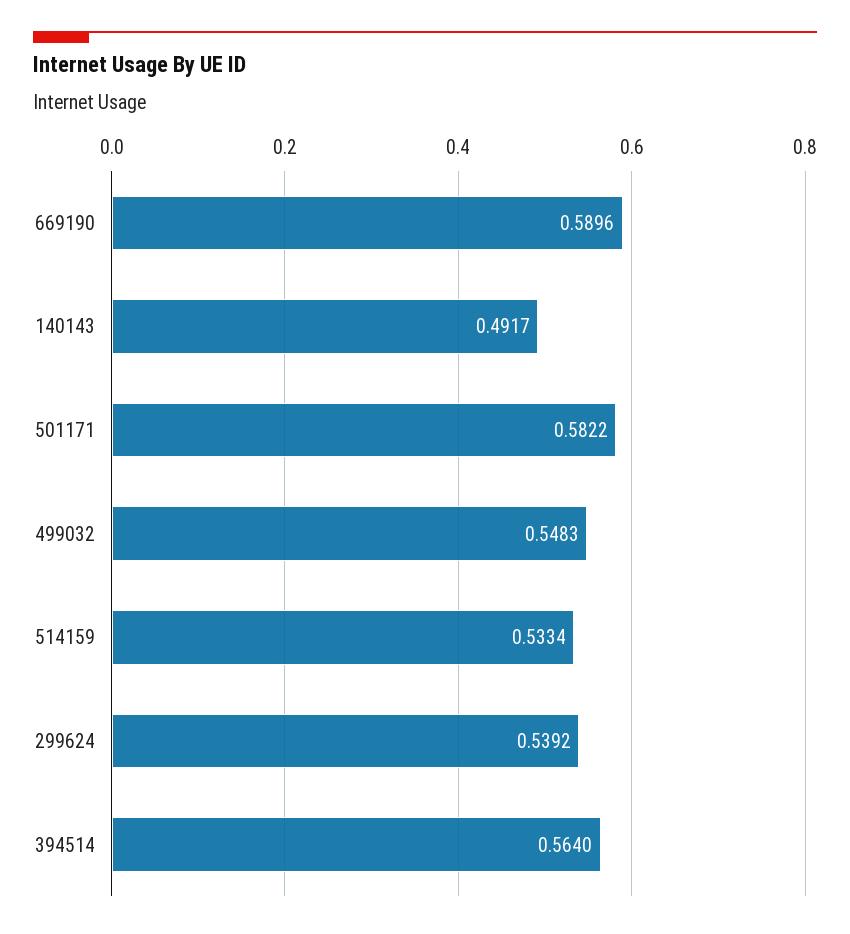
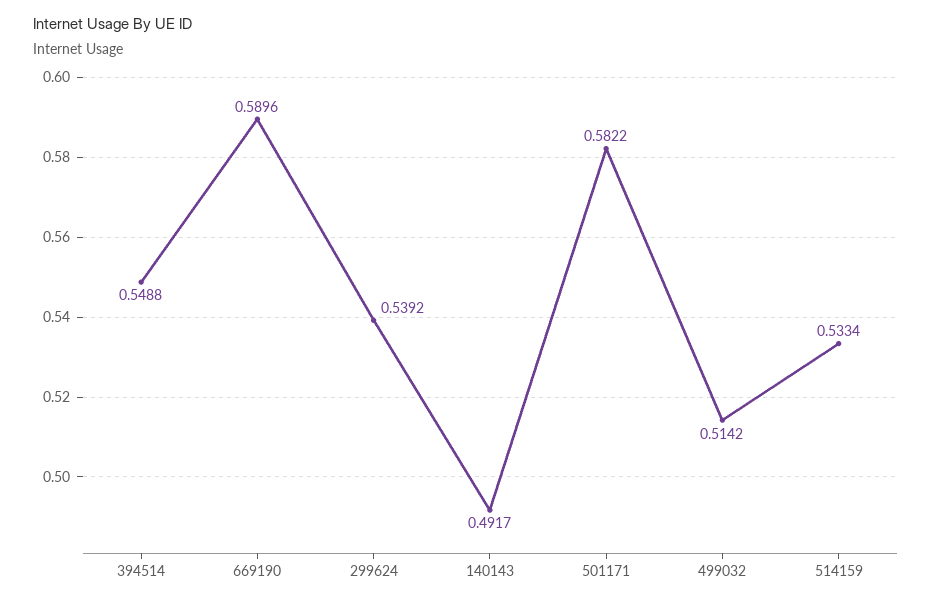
499032: 0.5483 -> 0.5142
394514: 0.564 -> 0.5488

